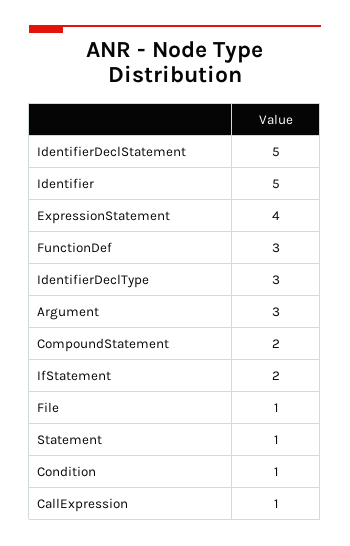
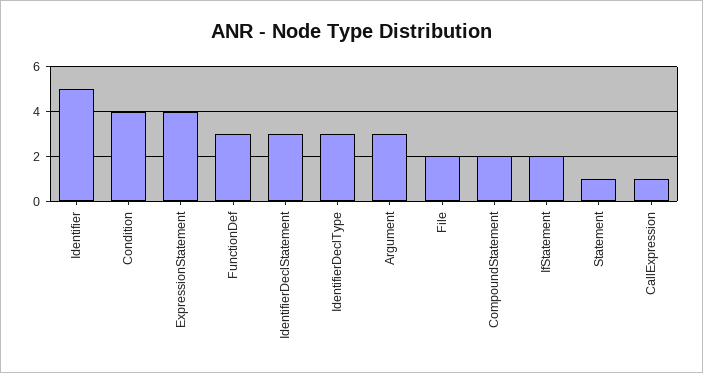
IdentifierDeclStatement: 5 -> 3
File: 1 -> 2
Condition: 1 -> 4

